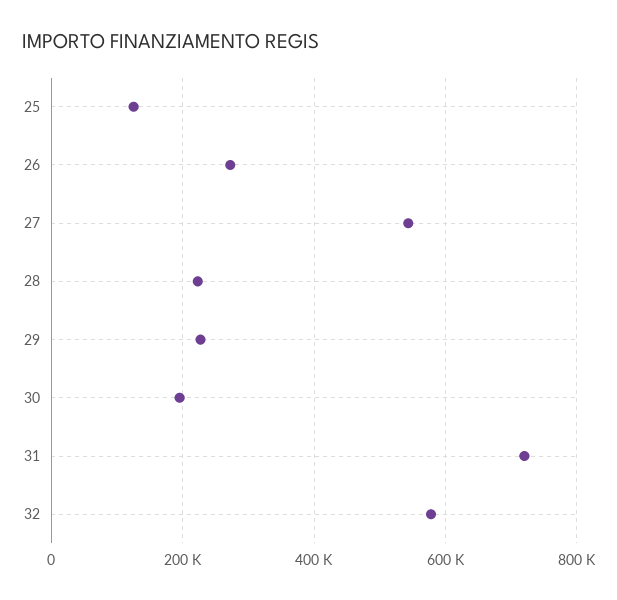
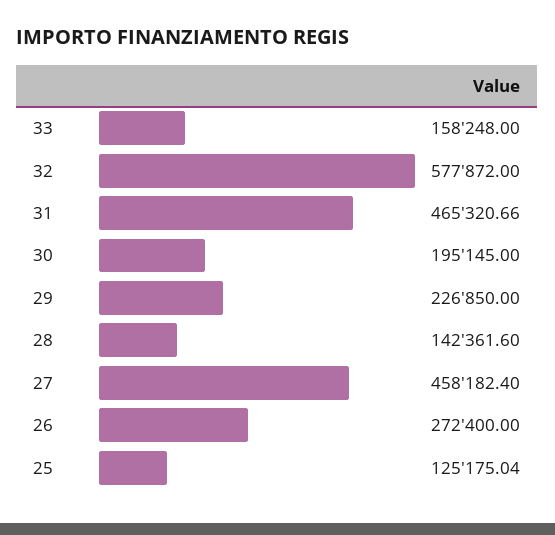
27: 540000 -> 458182.4
28: 220000 -> 142361.6
31: 720000 -> 465320.66
33: none -> 158248

